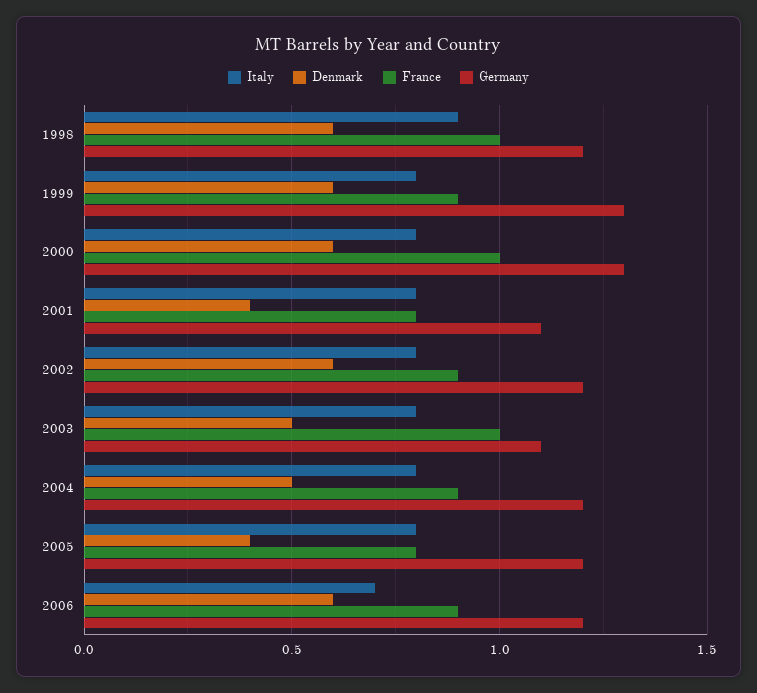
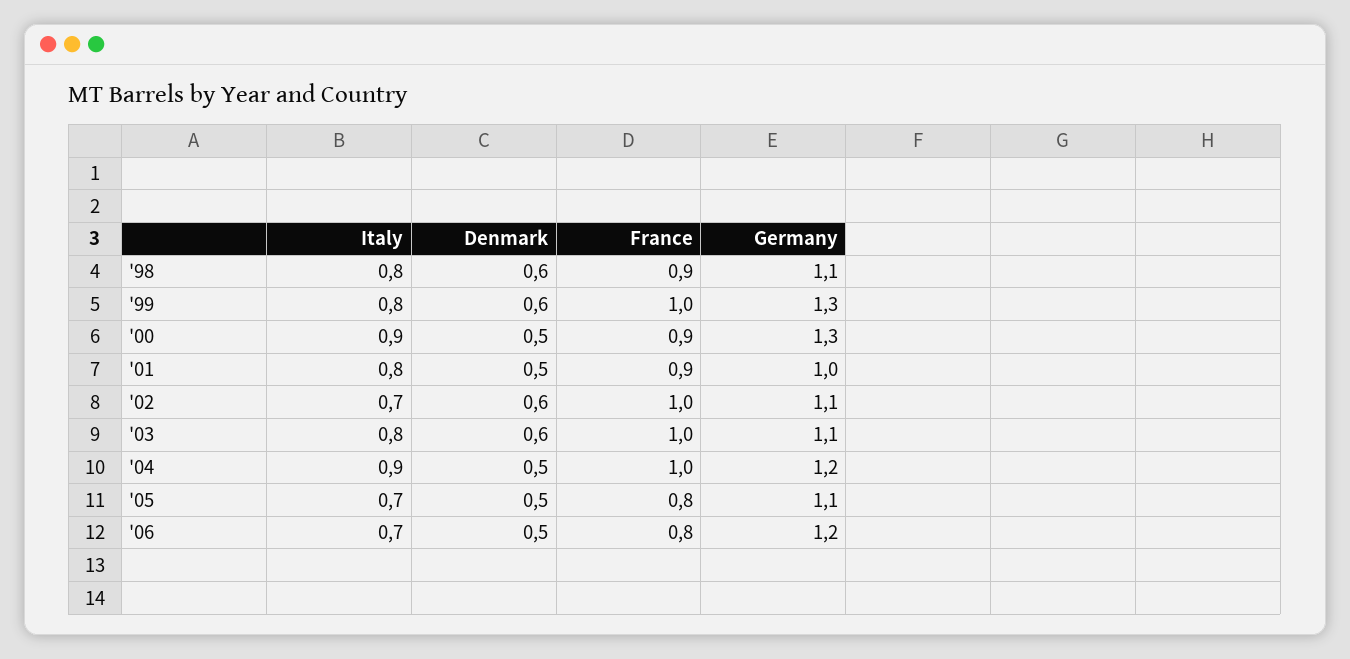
Italy, 1998: 0.9 -> 0.8
France, 1998: 1 -> 0.9
Germany, 1998: 1.2 -> 1.1
France, 1999: 0.9 -> 1
Italy, 2000: 0.8 -> 0.9
Denmark, 2000: 0.6 -> 0.5
France, 2000: 1 -> 0.9
Denmark, 2001: 0.4 -> 0.5
France, 2001: 0.8 -> 0.9
Germany, 2001: 1.1 -> 1
Italy, 2002: 0.8 -> 0.7
France, 2002: 0.9 -> 1
Germany, 2002: 1.2 -> 1.1
Denmark, 2003: 0.5 -> 0.6
Italy, 2004: 0.8 -> 0.9
France, 2004: 0.9 -> 1
Italy, 2005: 0.8 -> 0.7
Denmark, 2005: 0.4 -> 0.5
Germany, 2005: 1.2 -> 1.1
Denmark, 2006: 0.6 -> 0.5
France, 2006: 0.9 -> 0.8

